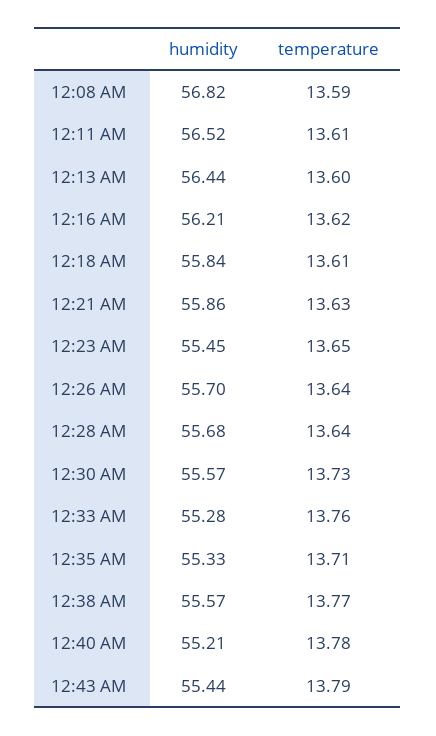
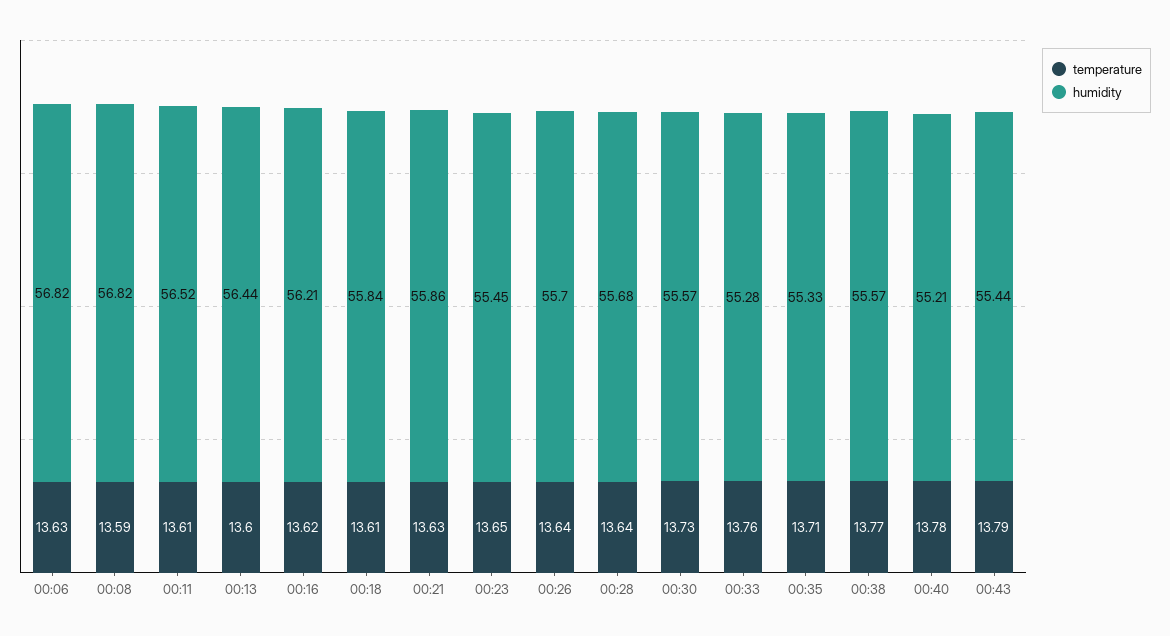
temperature, 00:06: none -> 13.63
humidity, 00:06: none -> 56.82

